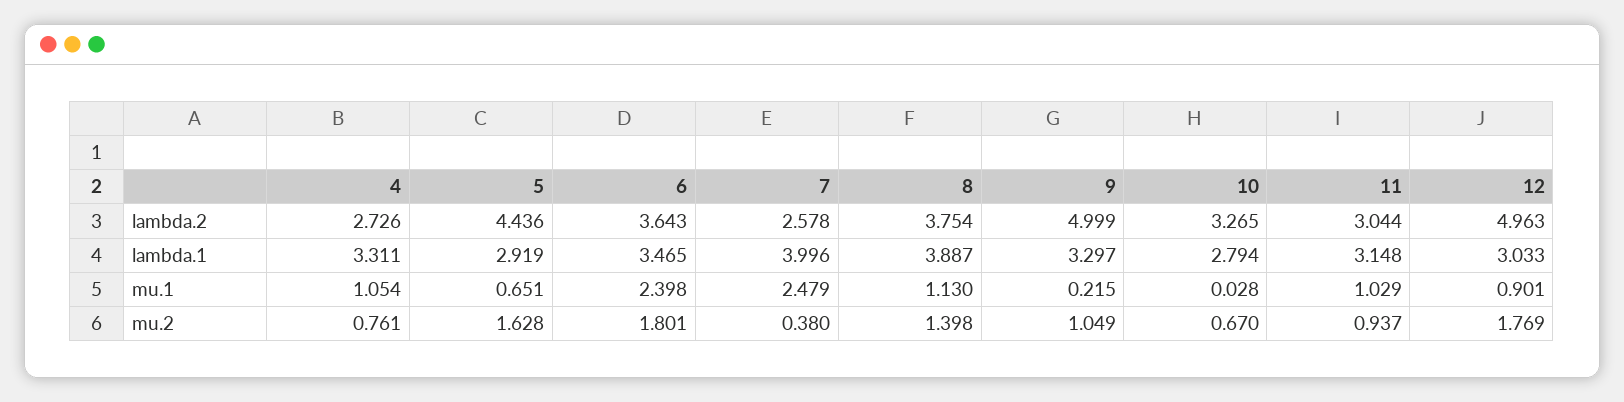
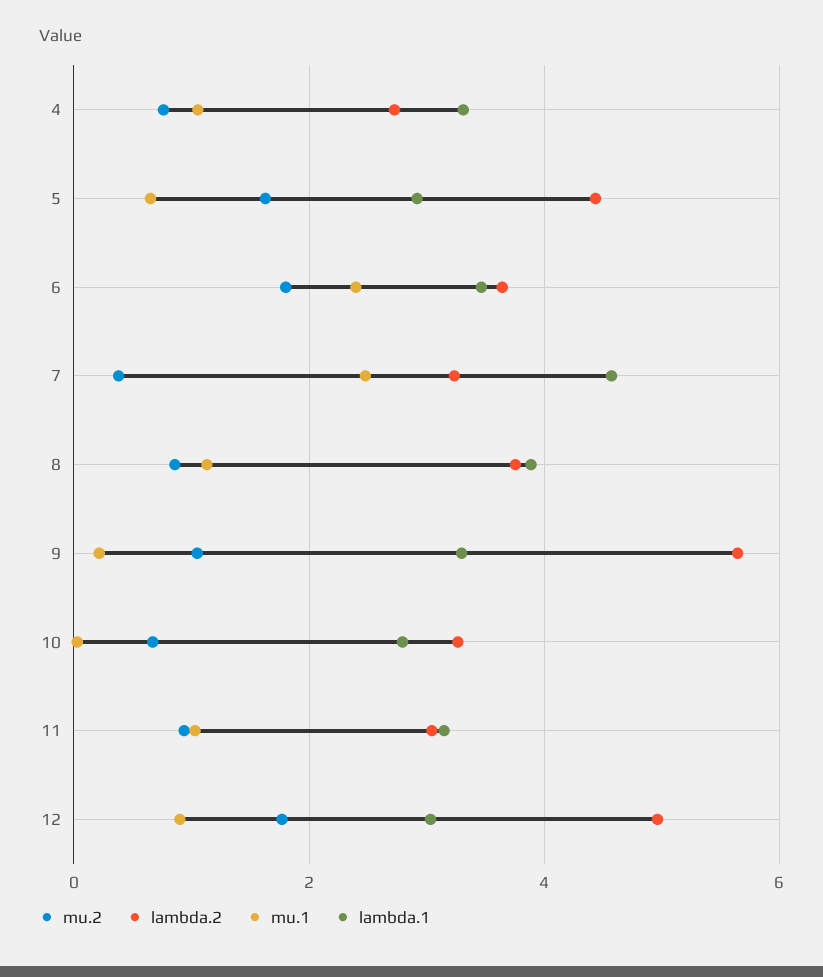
lambda.2, 7: 2.578 -> 3.2
lambda.2, 9: 4.999 -> 5.6
lambda.1, 7: 3.996 -> 4.6
mu.2, 8: 1.398 -> 0.8

